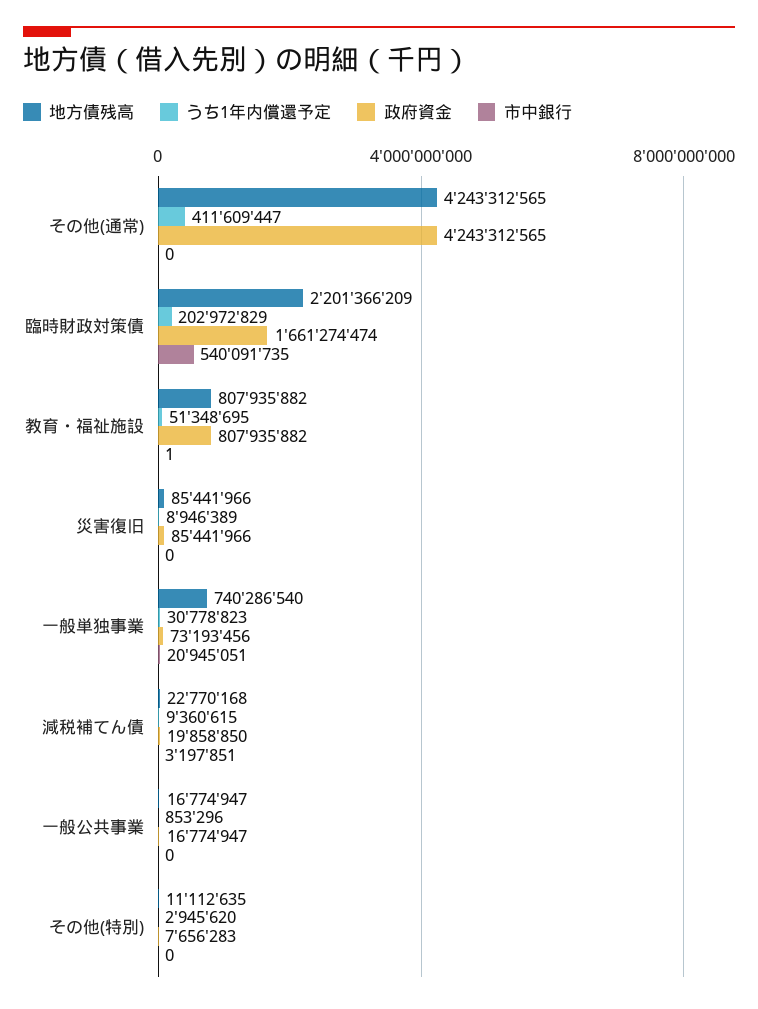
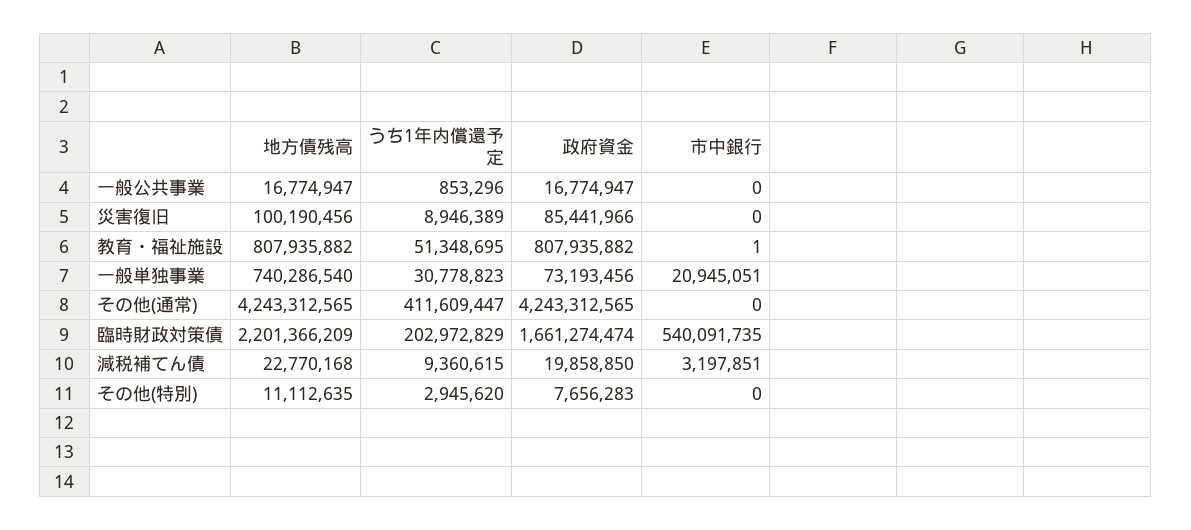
地方債残高, 災害復旧: 85441966 -> 100190456

